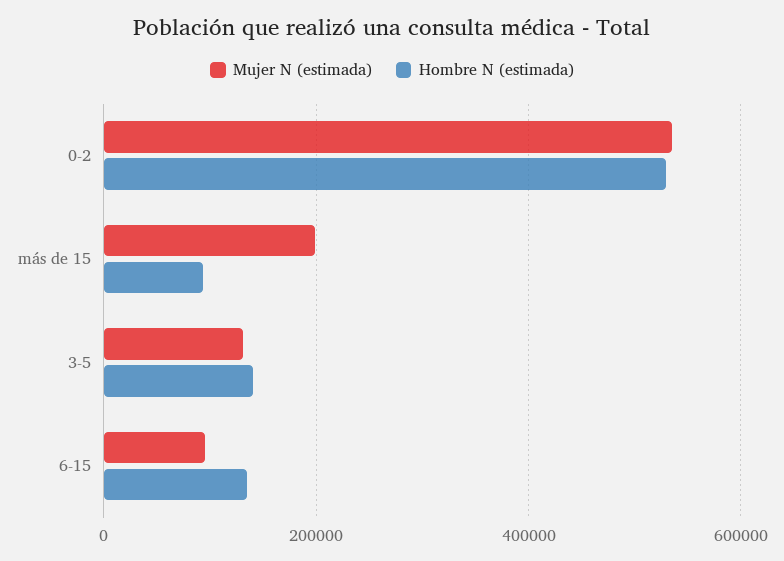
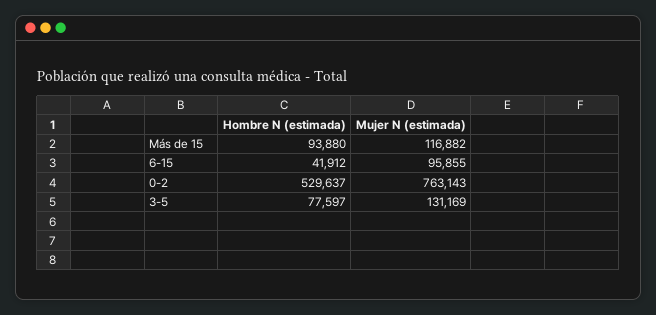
Mujer N (estimada), 0-2: 540000 -> 763143
Mujer N (estimada), más de 15: 200000 -> 116882
Hombre N (estimada), 3-5: 140000 -> 77597
Hombre N (estimada), 6-15: 140000 -> 41912

